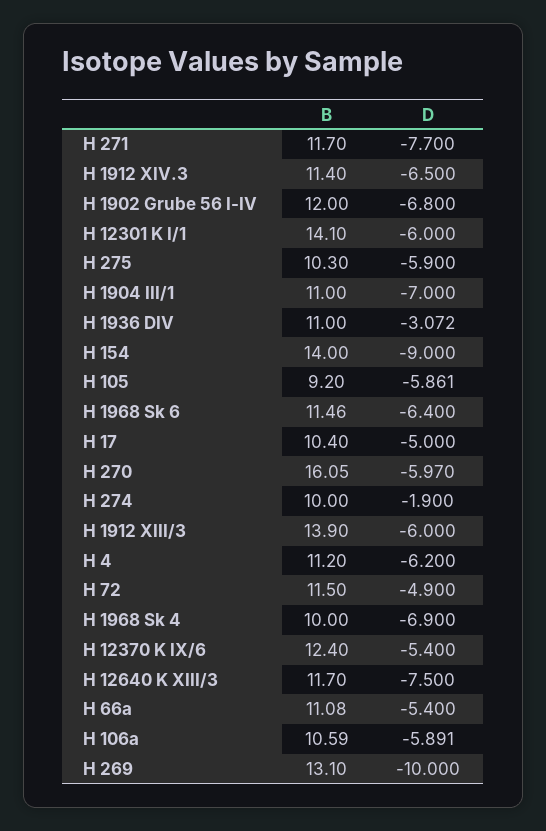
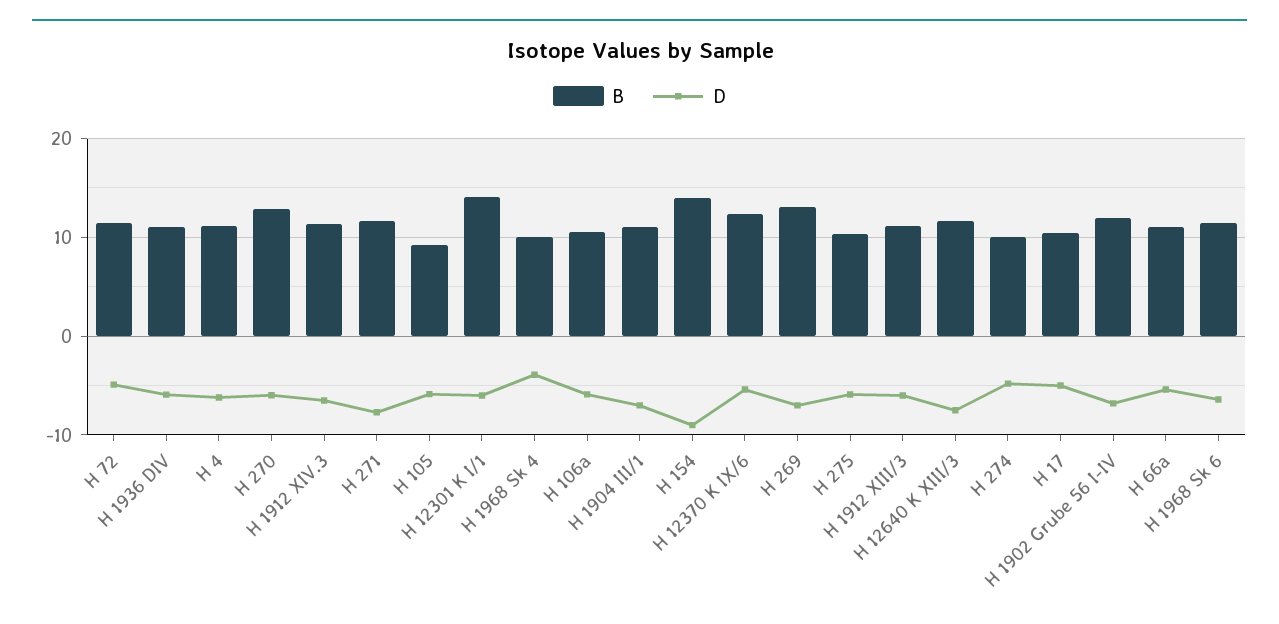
D, H 1936 DIV: -3.072 -> -6
B, H 270: 16.05 -> 13
D, H 274: -1.9 -> -5
B, H 1912 XIII/3: 13.9 -> 11
D, H 1968 Sk 4: -6.9 -> -4
D, H 269: -10 -> -7

